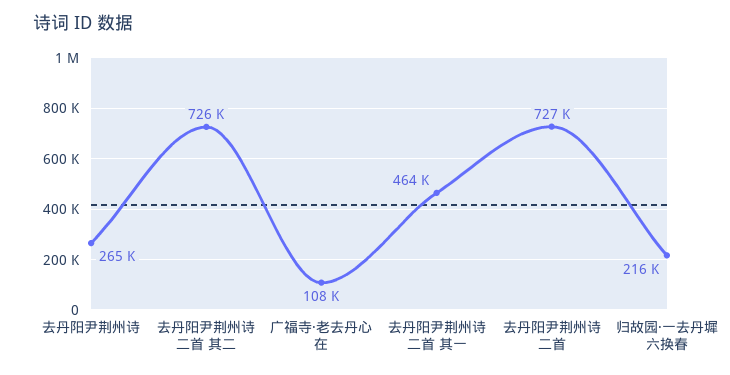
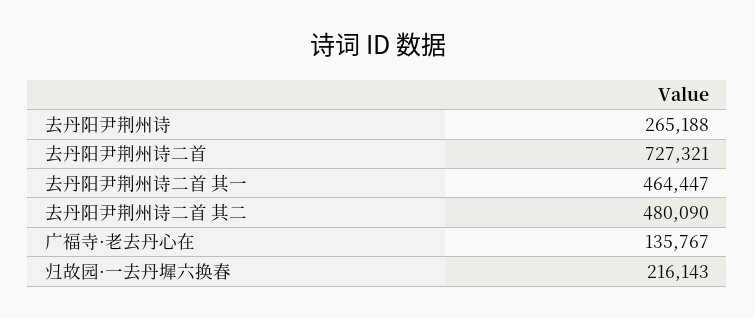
去丹阳尹荆州诗二首 其二: 726000 -> 480090
广福寺·老去丹心在: 108000 -> 135767

